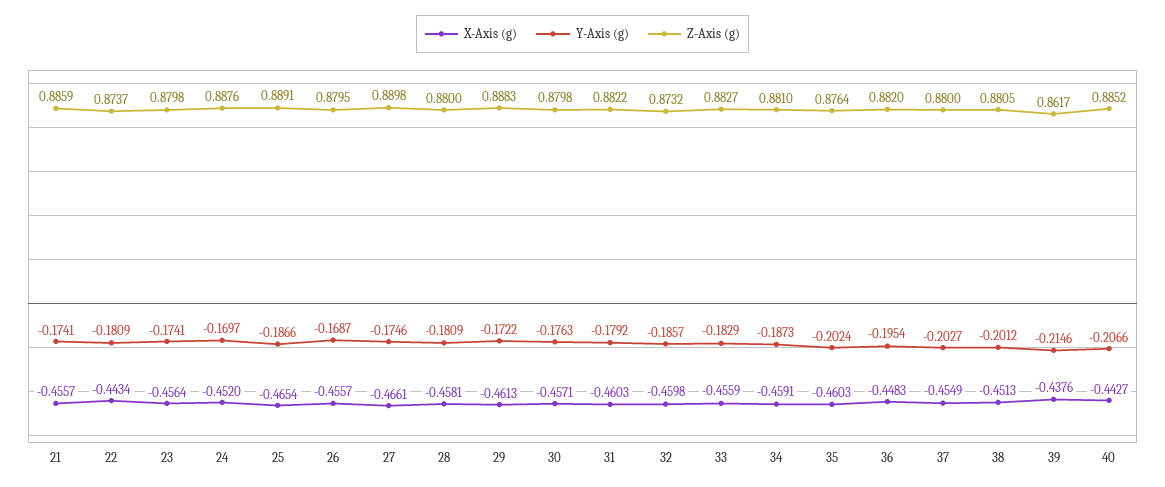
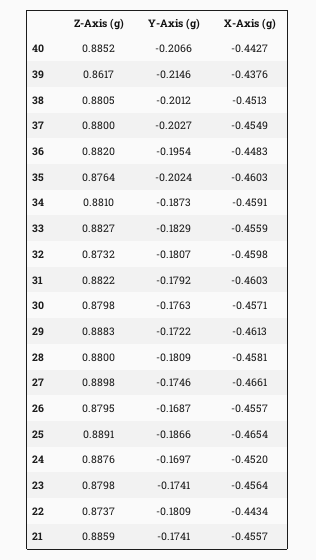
Y-Axis (g), 32: -0.1857 -> -0.1807

